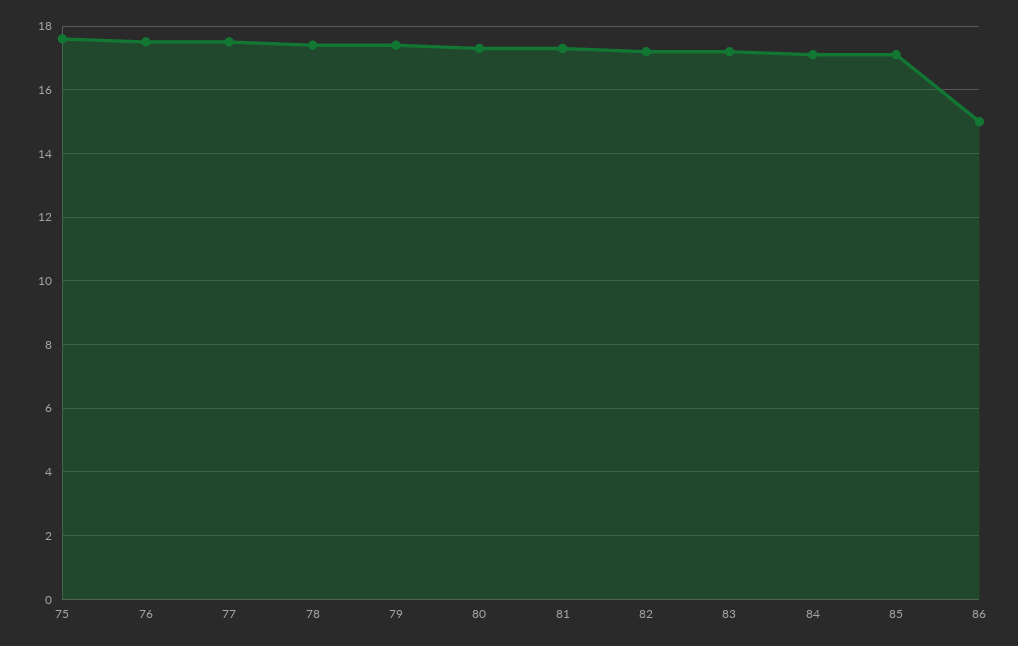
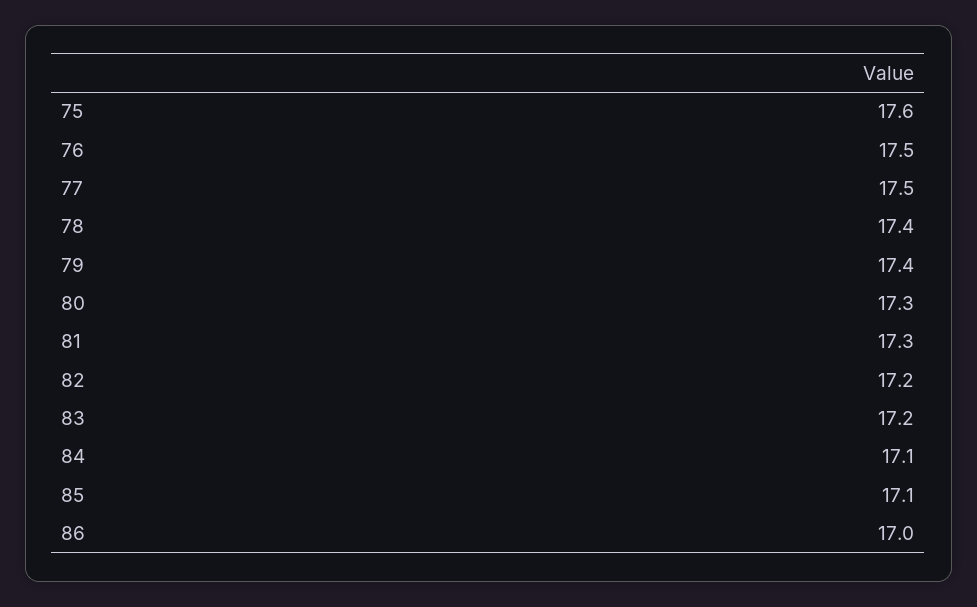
86: 15 -> 17

